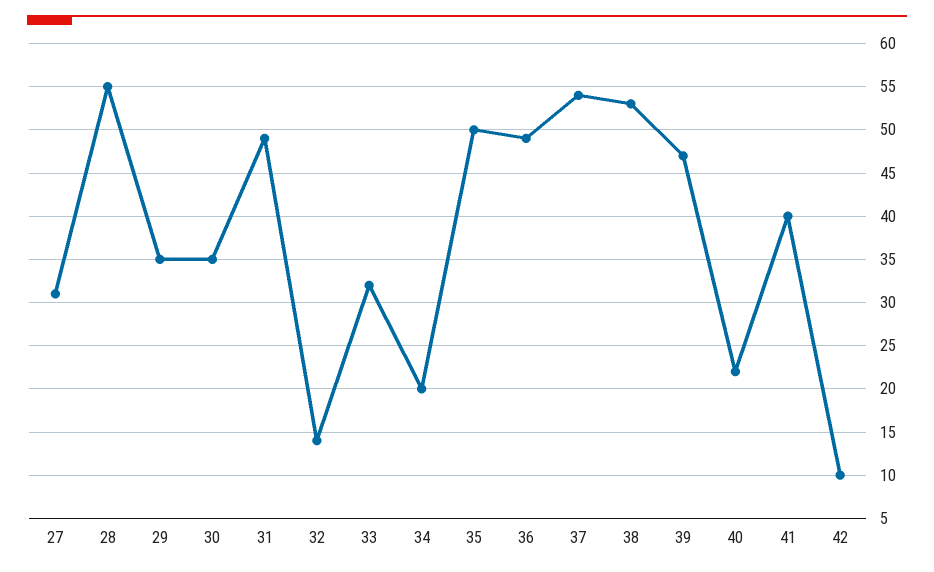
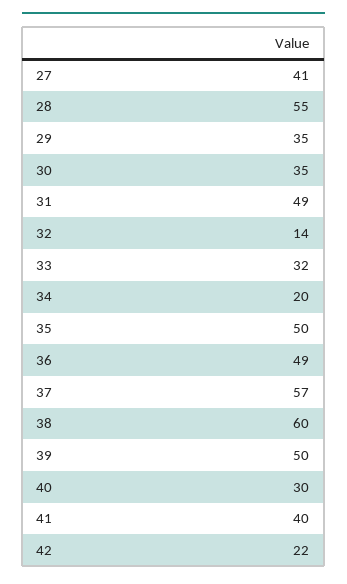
27: 31 -> 41
37: 54 -> 57
38: 53 -> 60
39: 47 -> 50
40: 22 -> 30
42: 10 -> 22

